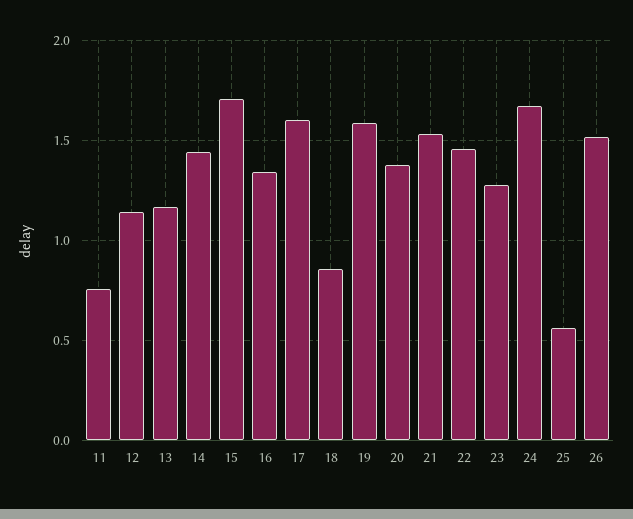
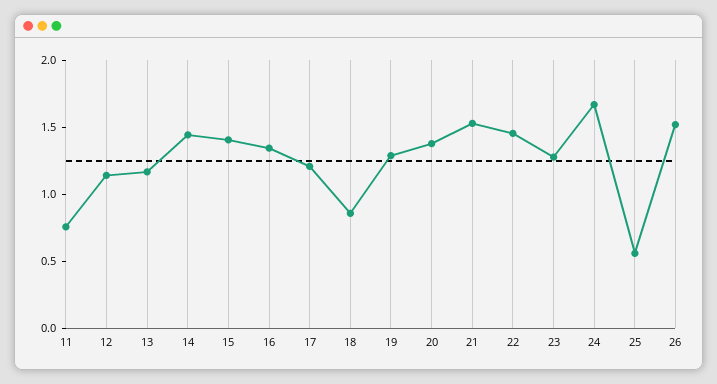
15: 1.7 -> 1.4
17: 1.6 -> 1.2
19: 1.6 -> 1.3

